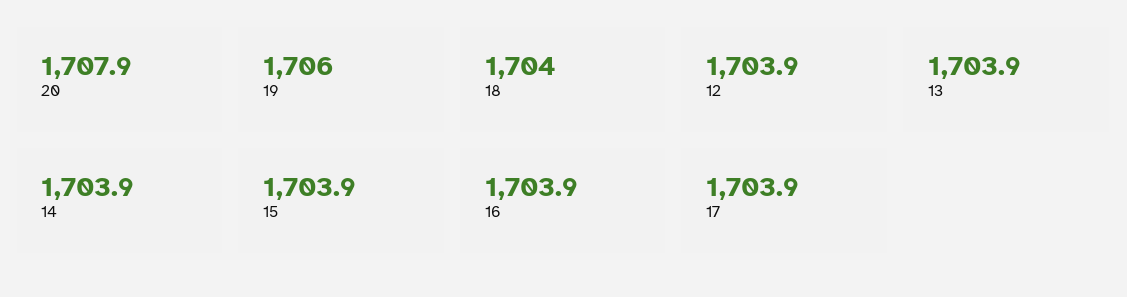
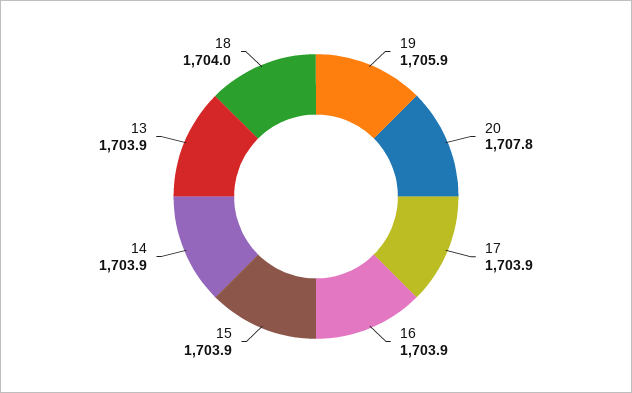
20: 1707.9 -> 1707.8
19: 1706 -> 1705.9
12: 1703.9 -> none

